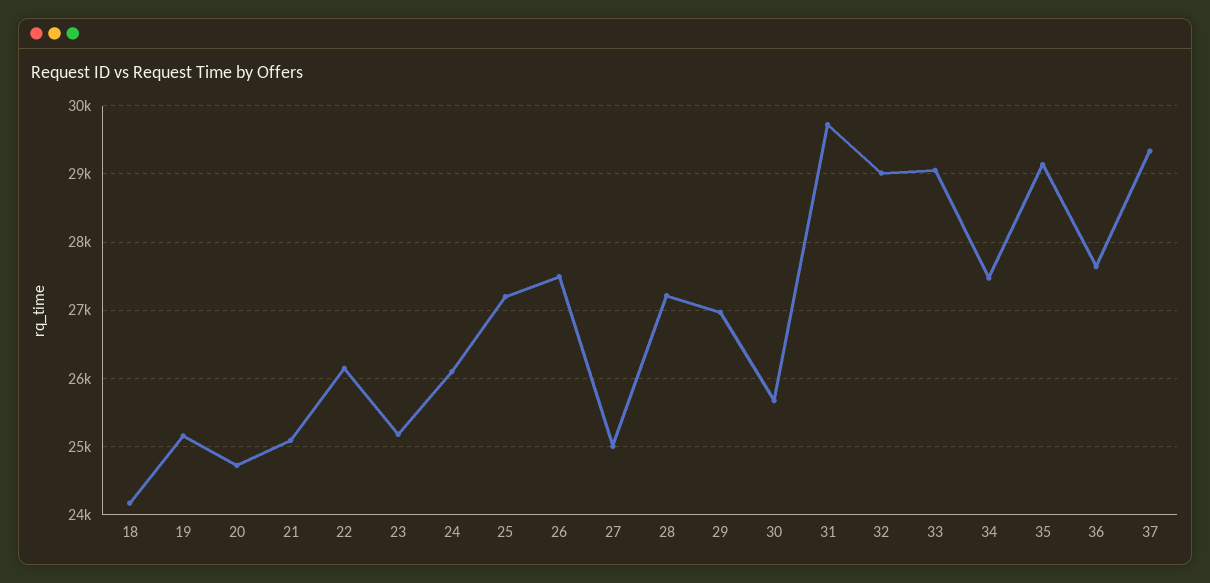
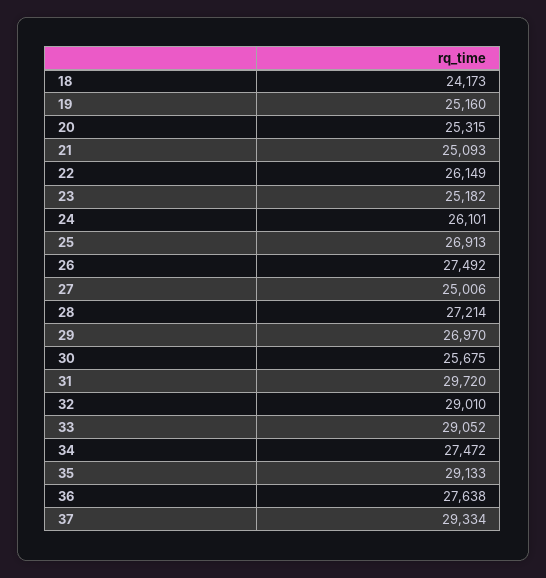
20: 24700 -> 25315
25: 27200 -> 26913

